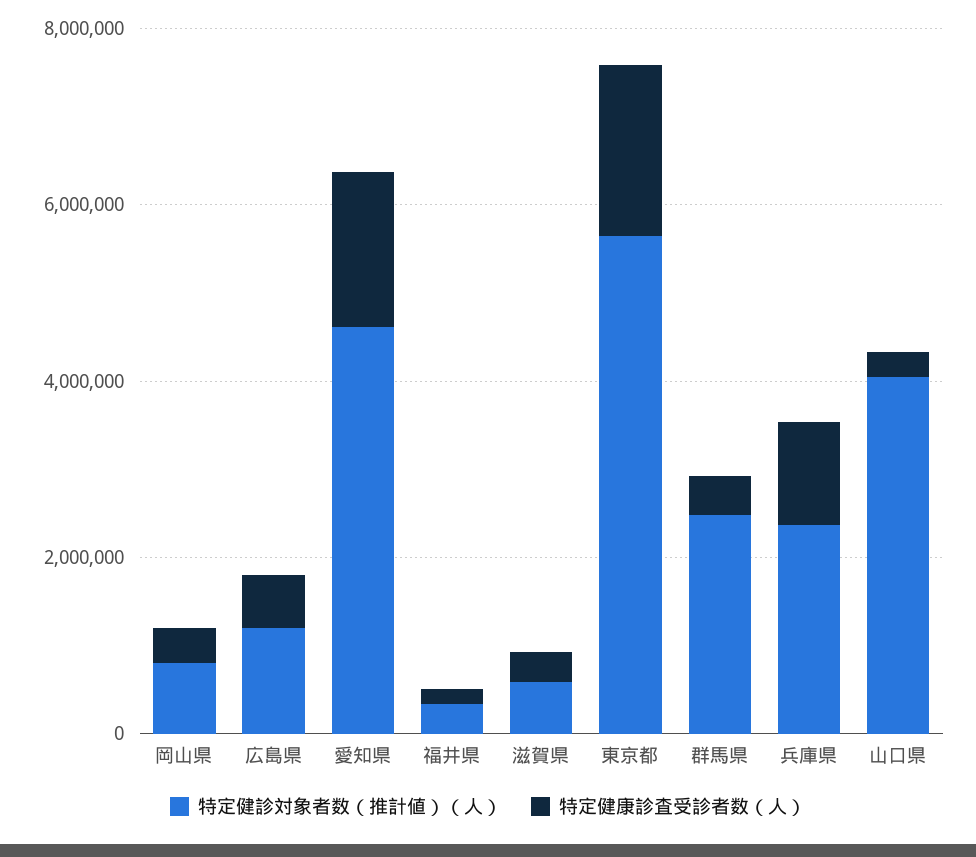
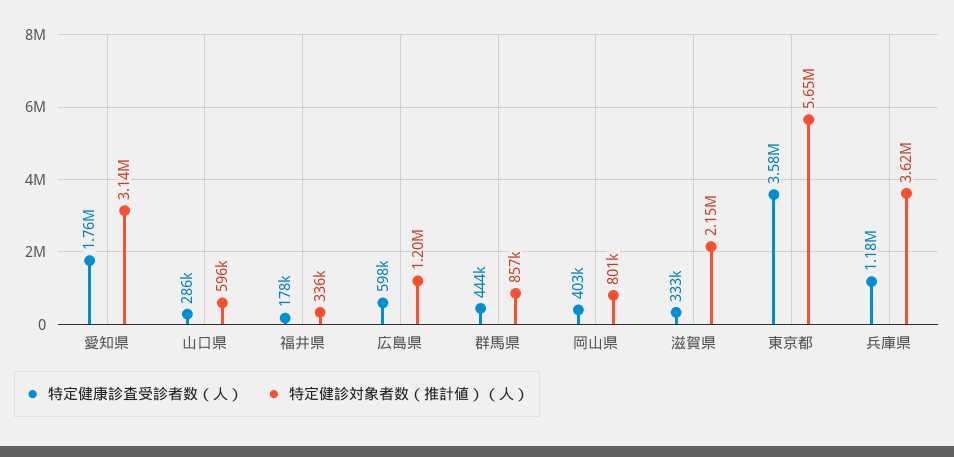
特定健診対象者数（推計値）（人）, 愛知県: 4500000 -> 3140000
特定健診対象者数（推計値）（人）, 滋賀県: 500000 -> 2150000
特定健康診査受診者数（人）, 東京都: 2000000 -> 3580000
特定健診対象者数（推計値）（人）, 群馬県: 2500000 -> 857000
特定健診対象者数（推計値）（人）, 兵庫県: 2500000 -> 3620000
特定健診対象者数（推計値）（人）, 山口県: 4000000 -> 596000

